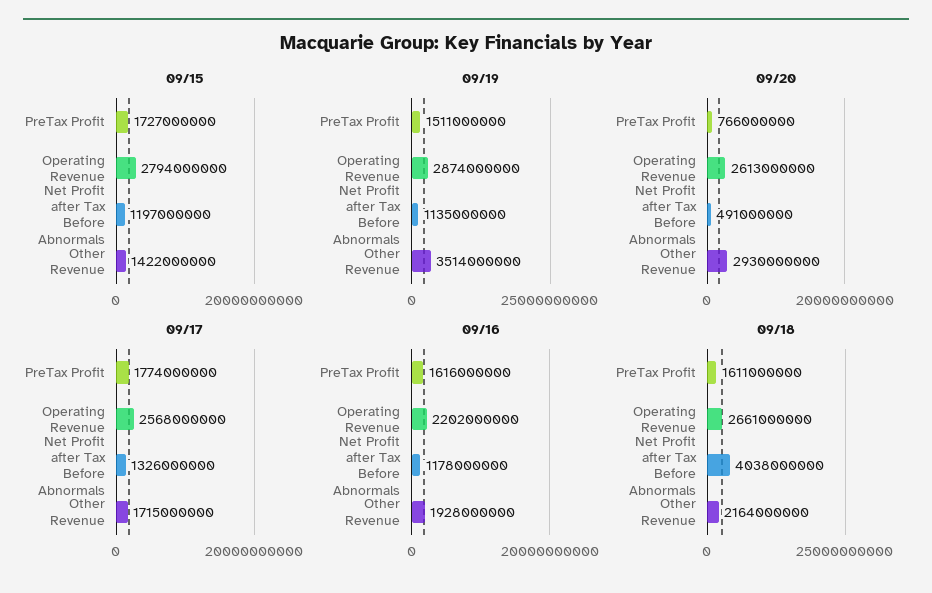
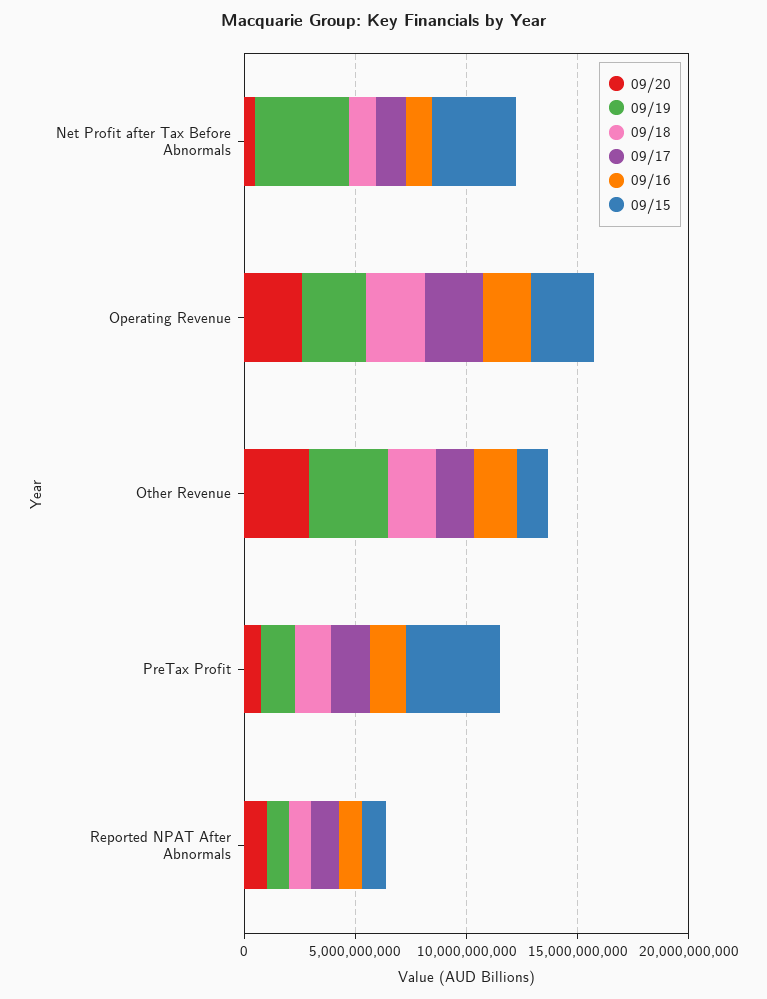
09/15, PreTax Profit: 1727000000 -> 4000000000
09/15, Net Profit after Tax Before Abnormals: 1197000000 -> 4000000000
09/19, Net Profit after Tax Before Abnormals: 1135000000 -> 4000000000
09/18, Net Profit after Tax Before Abnormals: 4038000000 -> 1000000000
09/20, Reported NPAT After Abnormals: none -> 1000000000
09/19, Reported NPAT After Abnormals: none -> 1000000000
09/18, Reported NPAT After Abnormals: none -> 1000000000
09/17, Reported NPAT After Abnormals: none -> 1000000000
09/16, Reported NPAT After Abnormals: none -> 1000000000
09/15, Reported NPAT After Abnormals: none -> 1000000000

